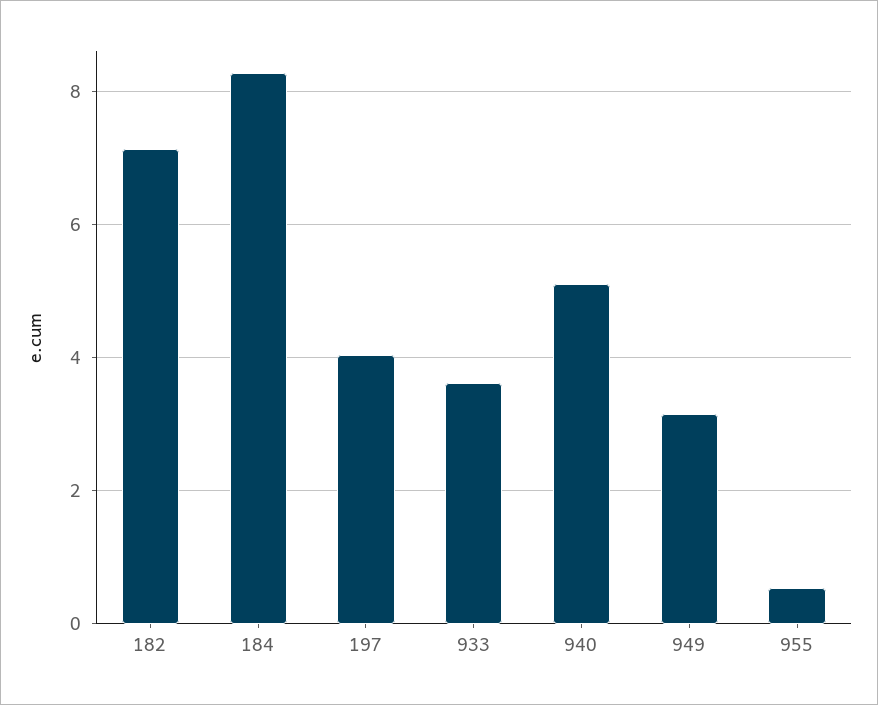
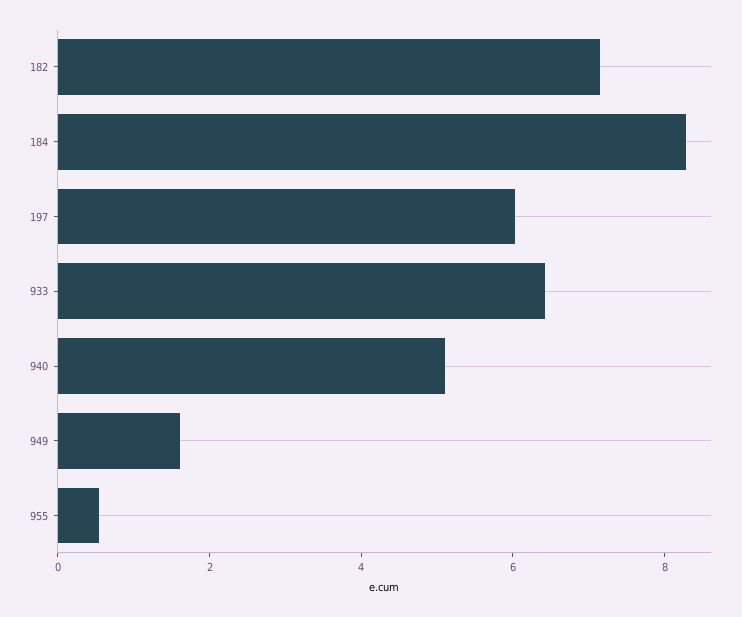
197: 4 -> 6
933: 3.6 -> 6.5
949: 3.2 -> 1.5

